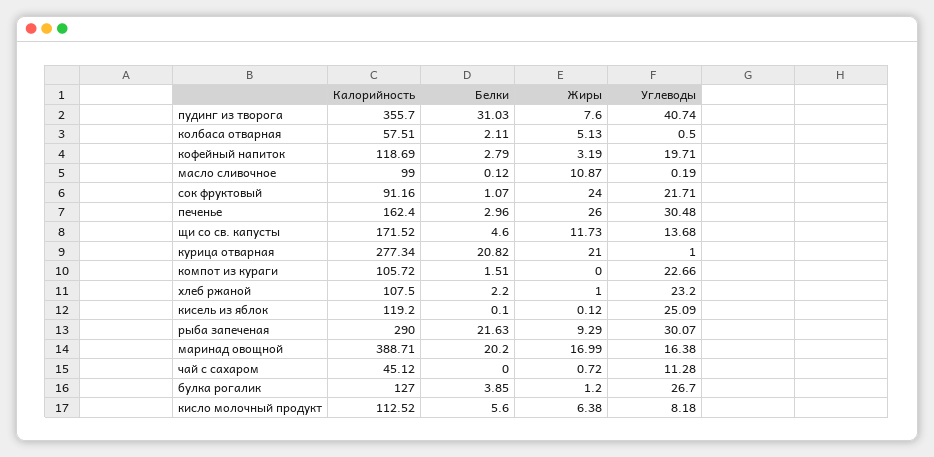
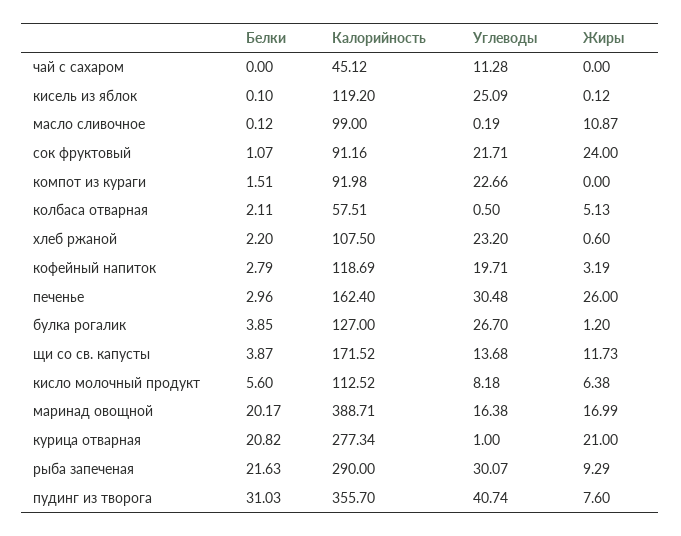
Белки, щи со св. капусты: 4.6 -> 3.87
Калорийность, компот из кураги: 105.72 -> 91.98
Жиры, хлеб ржаной: 1 -> 0.6
Белки, маринад овощной: 20.2 -> 20.17
Жиры, чай с сахаром: 0.72 -> 0

